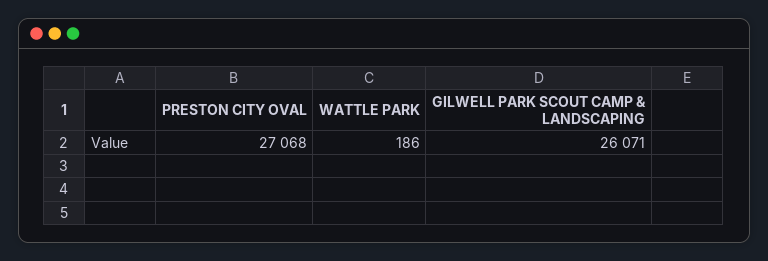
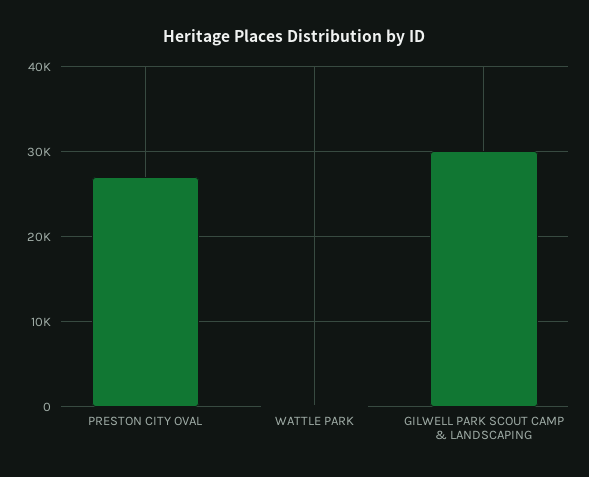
GILWELL PARK SCOUT CAMP & LANDSCAPING: 26071 -> 30000

